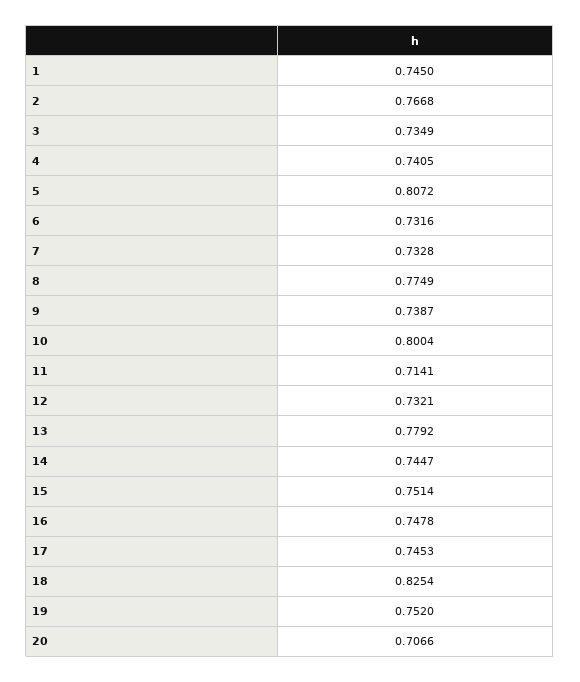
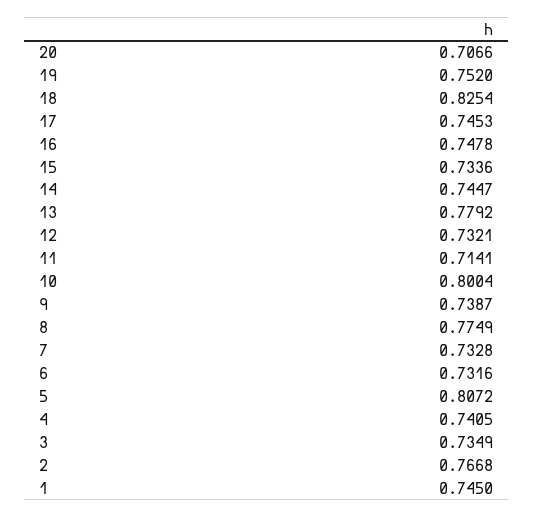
15: 0.7514 -> 0.7336

